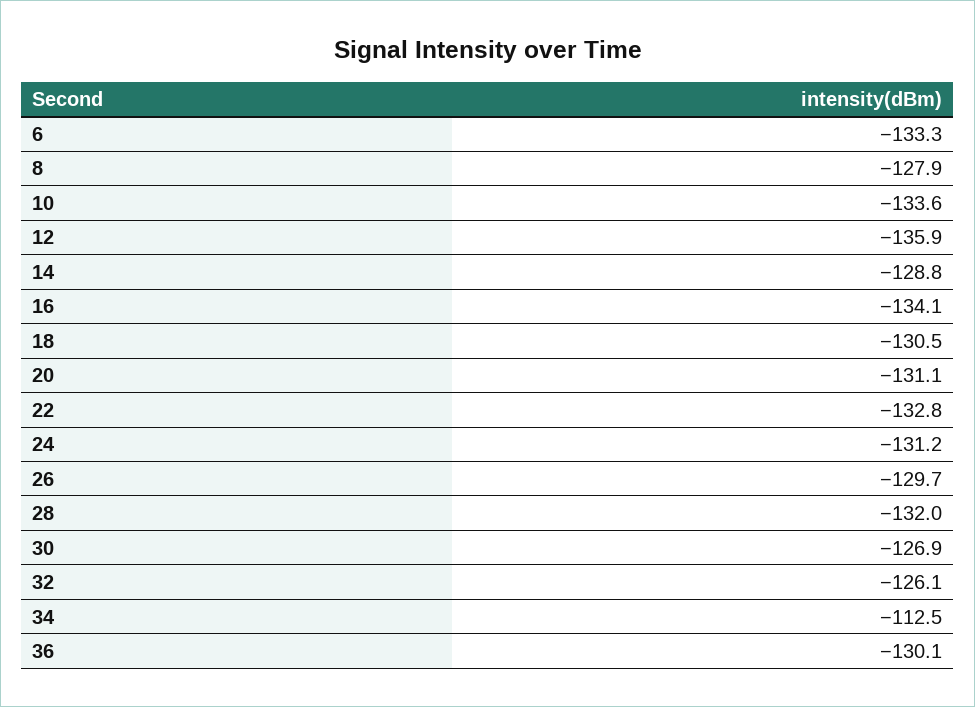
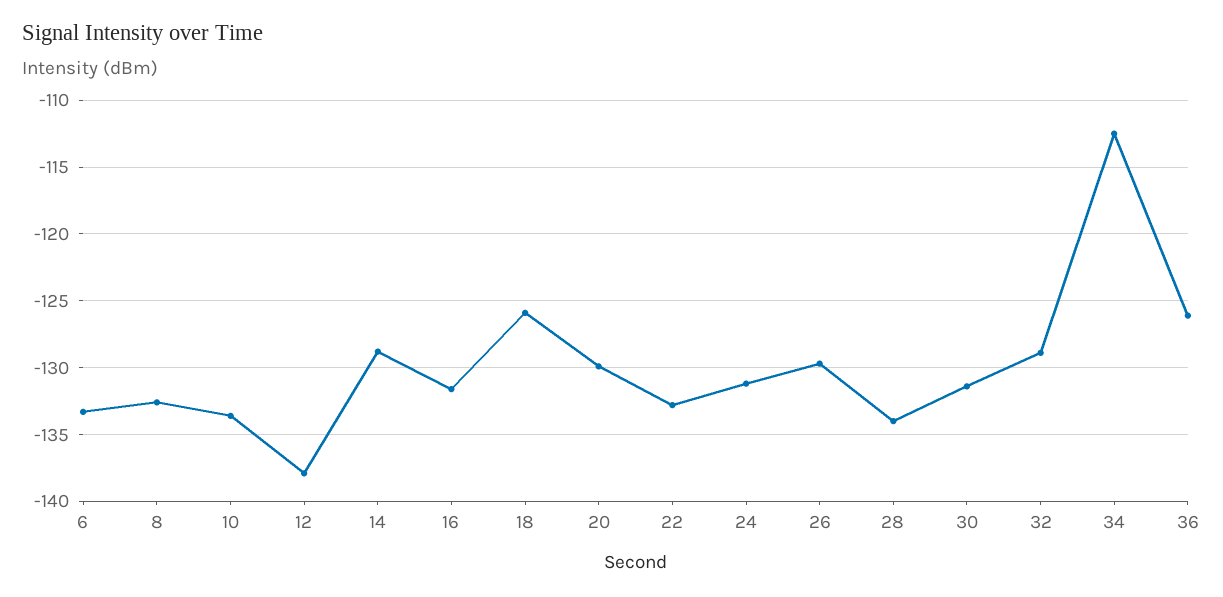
8: -127.9 -> -132.5
12: -135.9 -> -138
16: -134.1 -> -131.5
18: -130.5 -> -126
20: -131.1 -> -130
28: -132 -> -134
30: -126.9 -> -131.5
32: -126.1 -> -129
36: -130.1 -> -126

